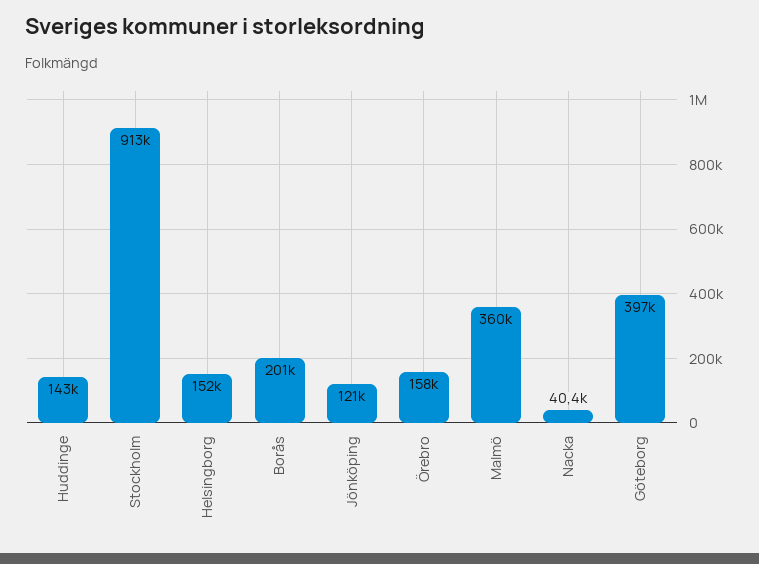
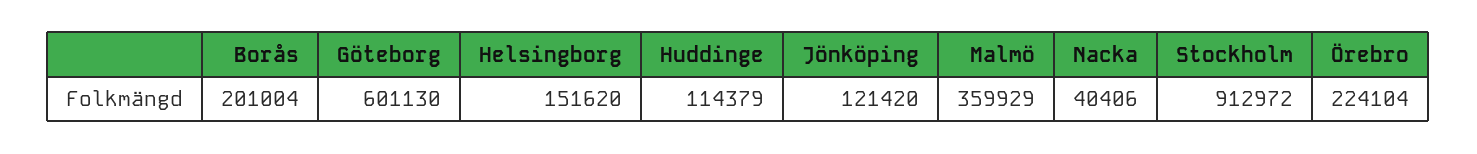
Huddinge: 143000 -> 114379
Örebro: 158000 -> 224104
Göteborg: 397000 -> 601130

